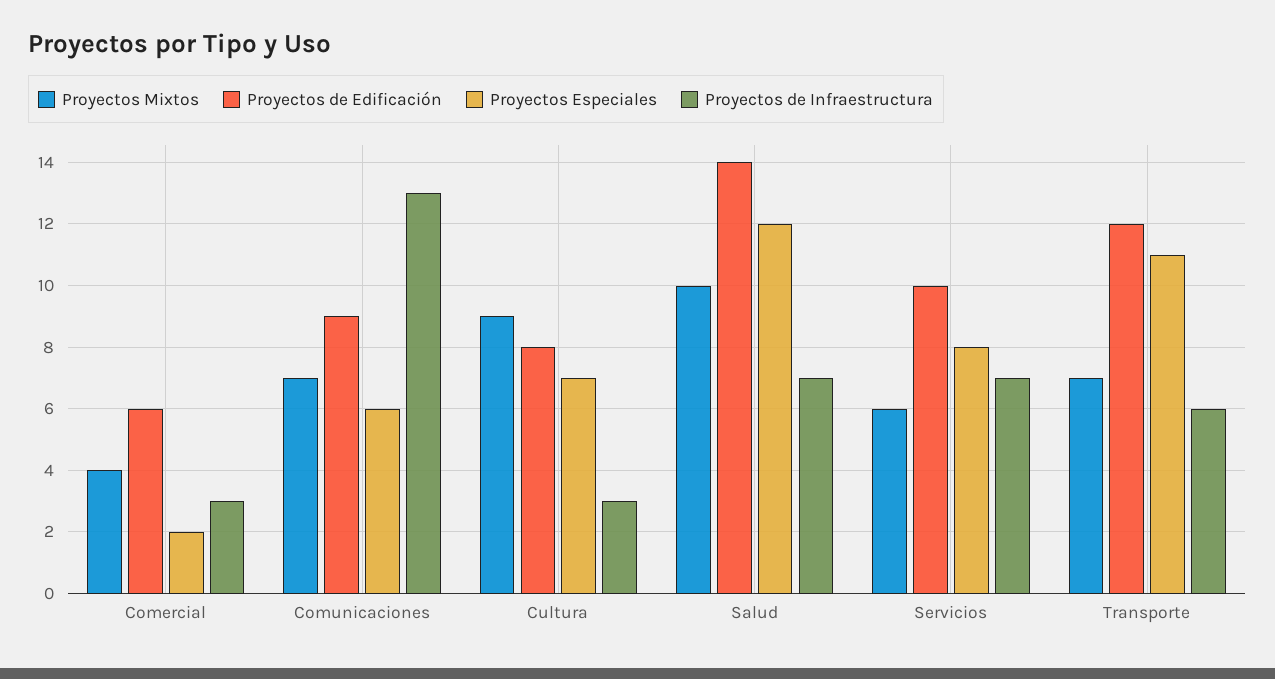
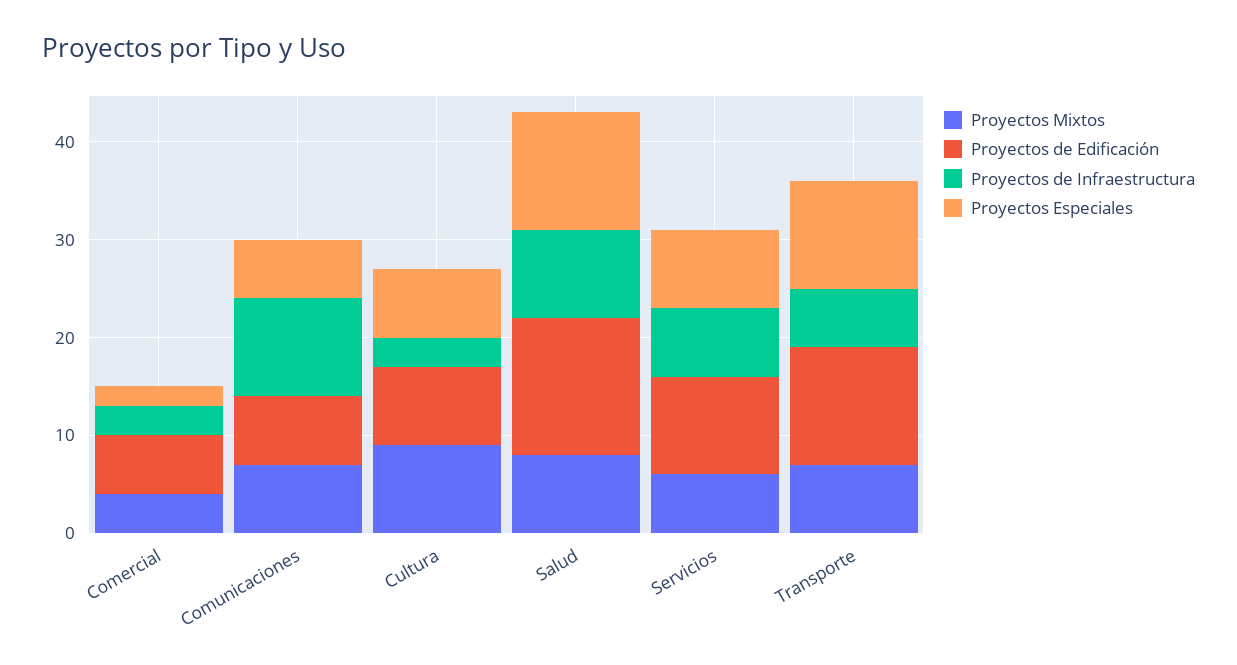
Proyectos de Edificación, Comunicaciones: 9 -> 7
Proyectos de Infraestructura, Comunicaciones: 13 -> 10
Proyectos Mixtos, Salud: 10 -> 8
Proyectos de Infraestructura, Salud: 7 -> 9

